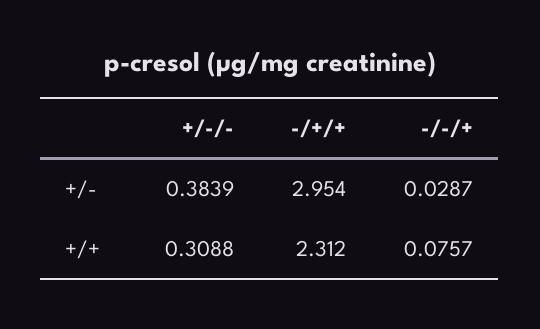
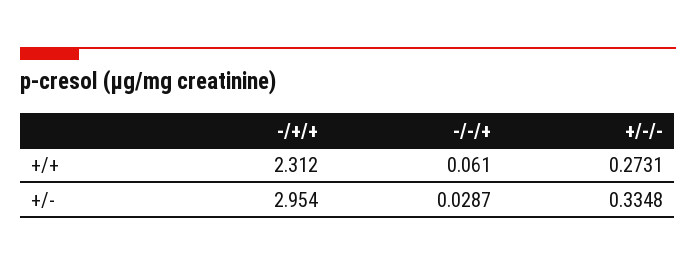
+/-/-, +/-: 0.3839 -> 0.3348
+/-/-, +/+: 0.3088 -> 0.2731
-/-/+, +/+: 0.0757 -> 0.061

